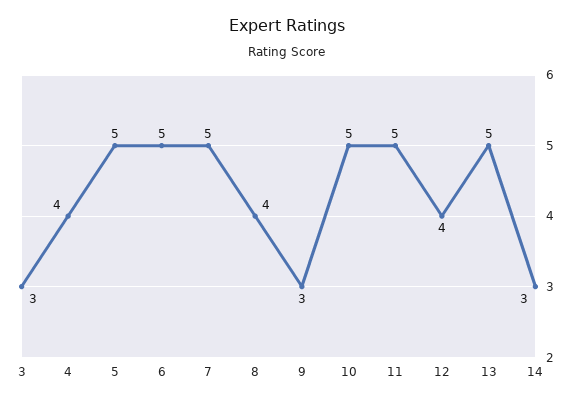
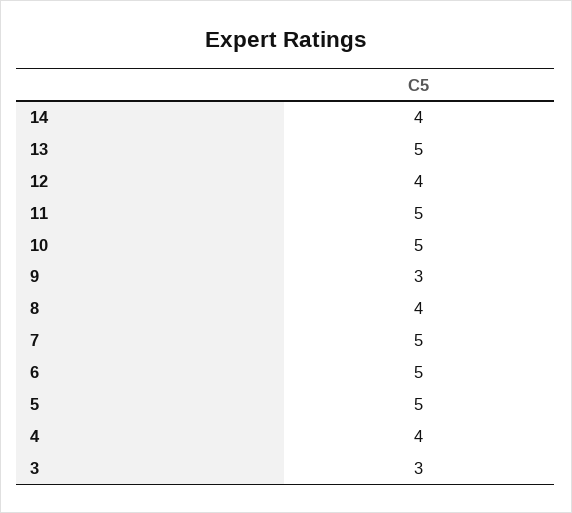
14: 3 -> 4

